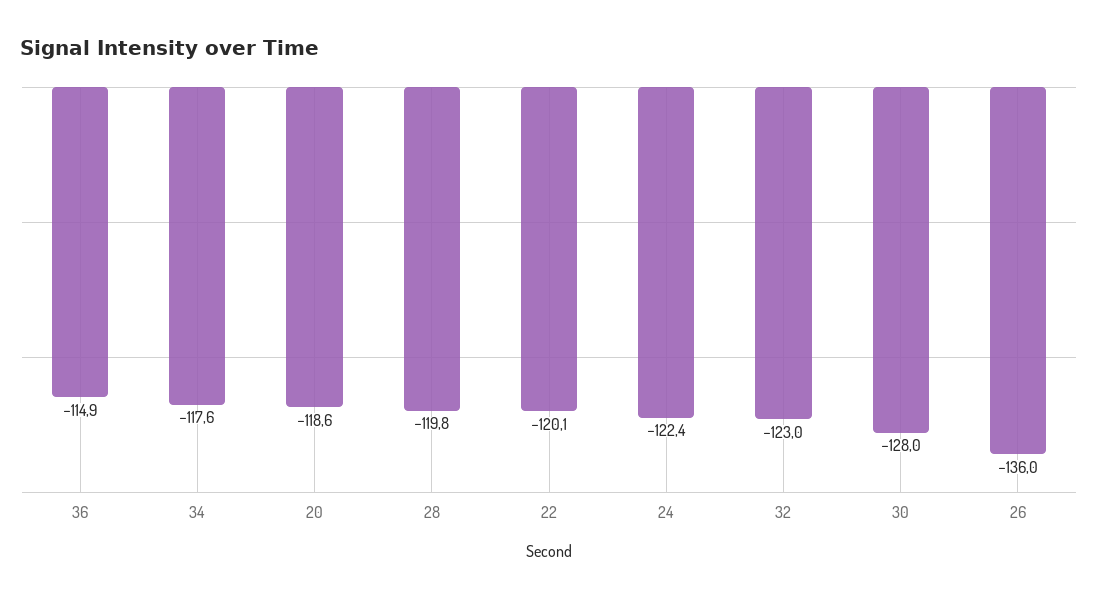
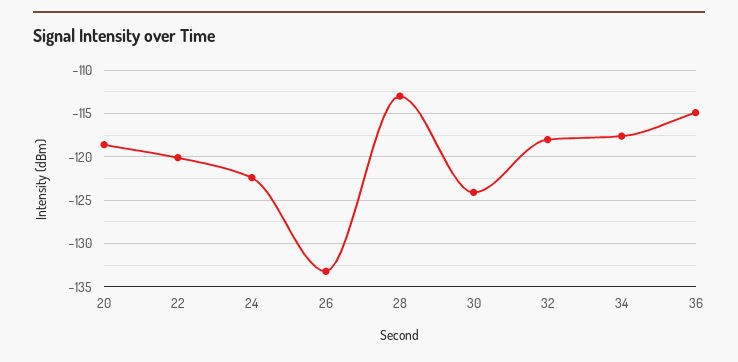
28: -119.8 -> -113
32: -123 -> -118
30: -128 -> -124
26: -136 -> -133

